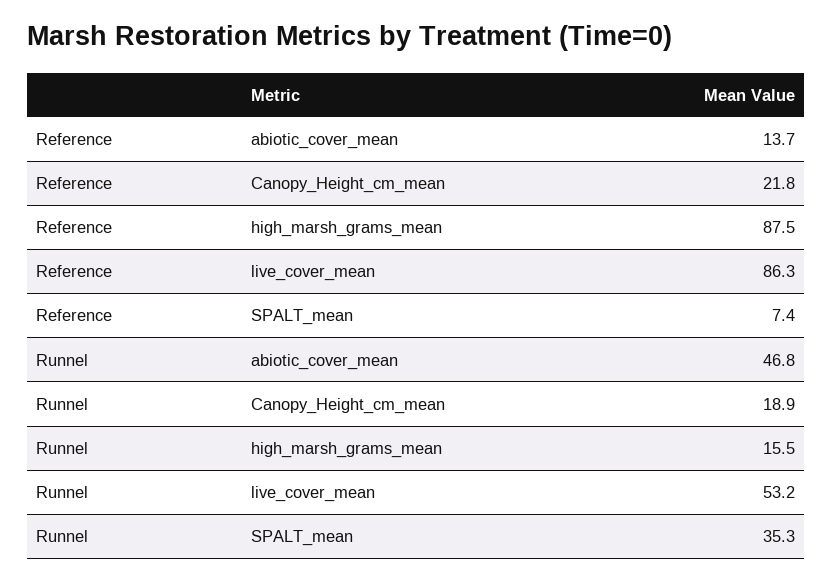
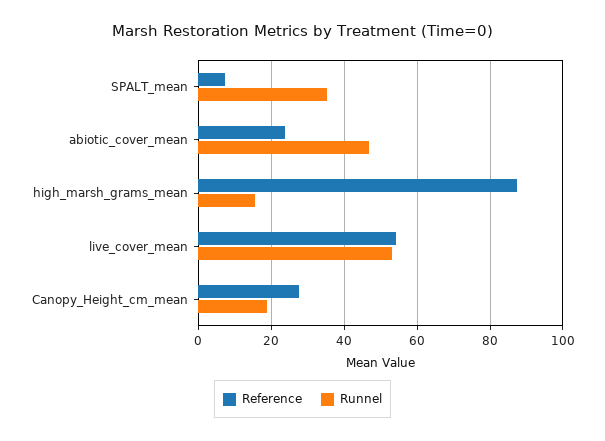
Reference, abiotic_cover_mean: 13.7 -> 24
Reference, Canopy_Height_cm_mean: 21.8 -> 28
Reference, live_cover_mean: 86.3 -> 54

